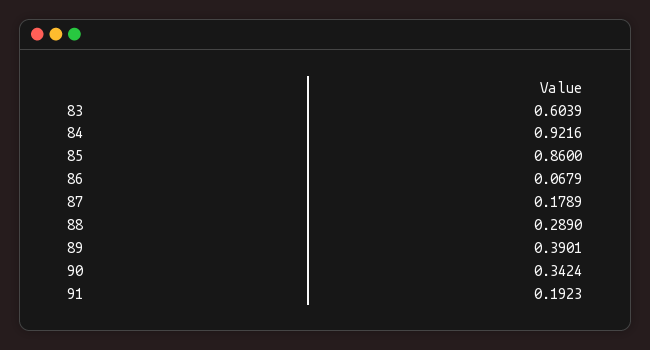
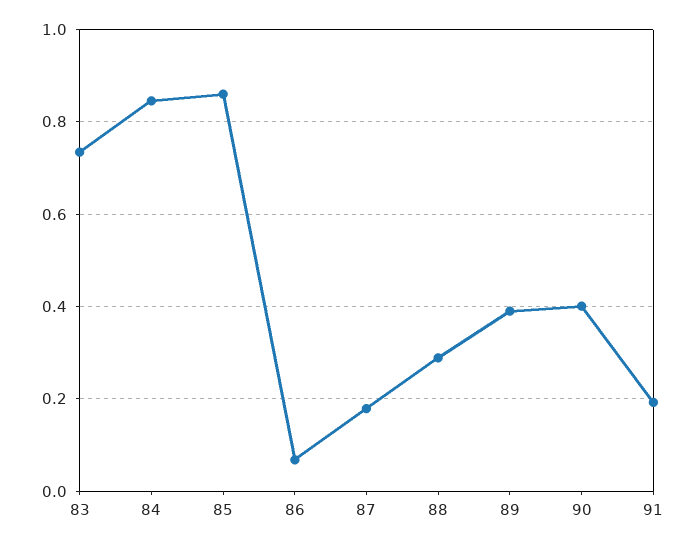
83: 0.6039 -> 0.74
84: 0.9216 -> 0.84
90: 0.3424 -> 0.4

